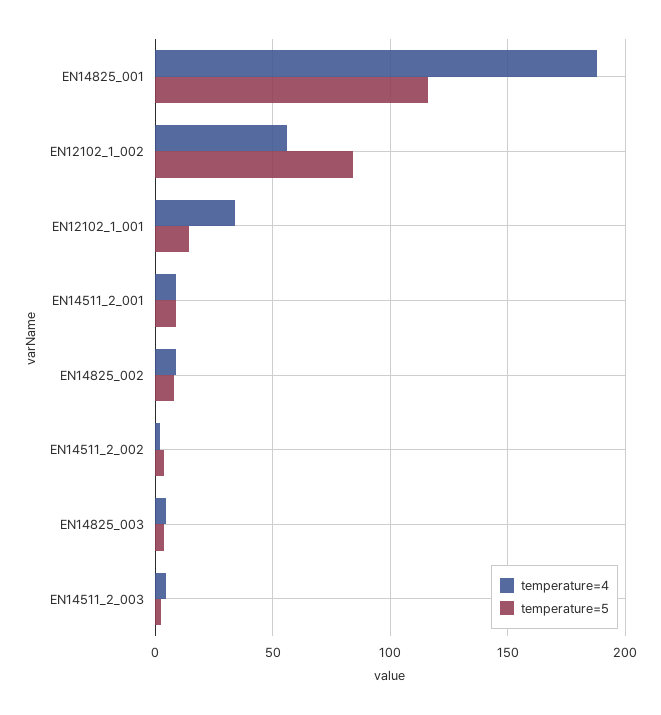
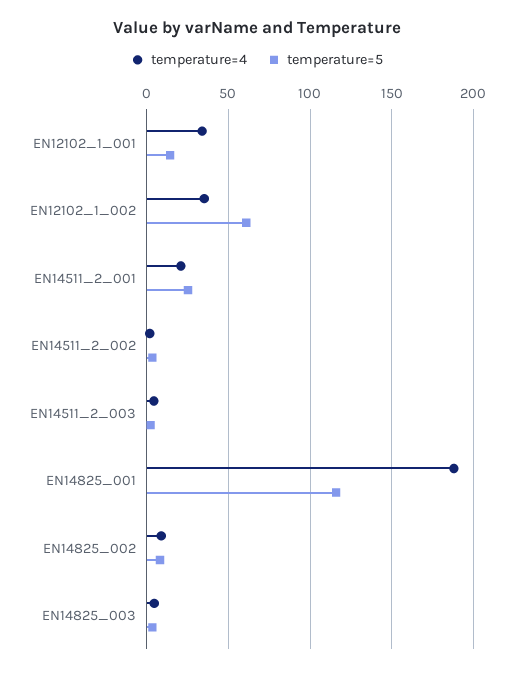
temperature=4, EN12102_1_002: 55 -> 35
temperature=5, EN12102_1_002: 85 -> 60
temperature=4, EN14511_2_001: 10 -> 20
temperature=5, EN14511_2_001: 10 -> 25

